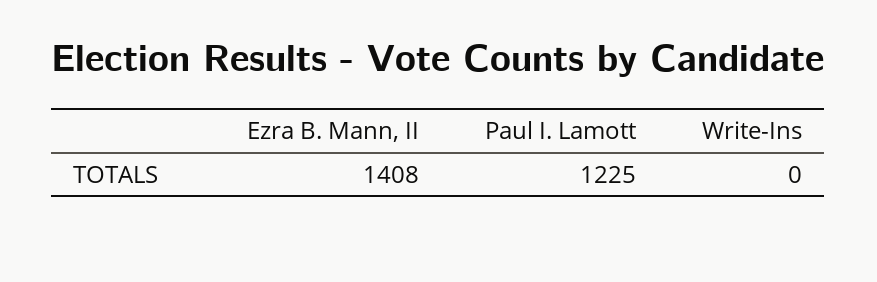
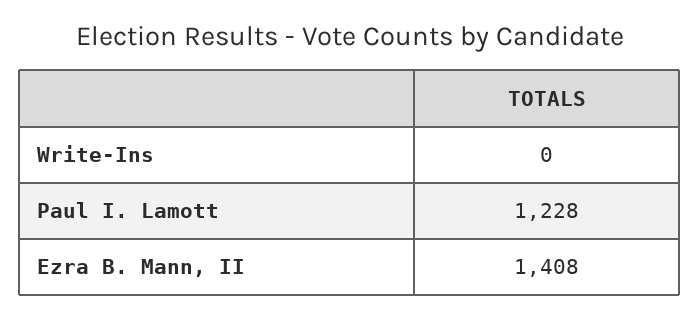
Paul I. Lamott: 1225 -> 1228

